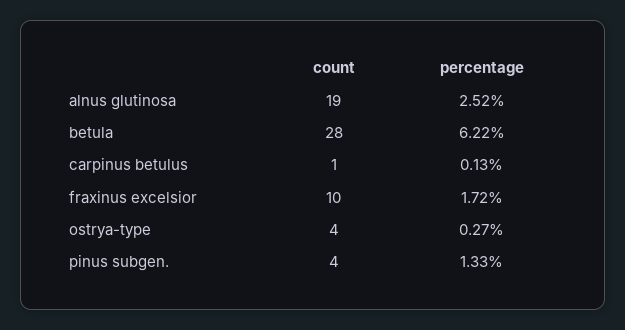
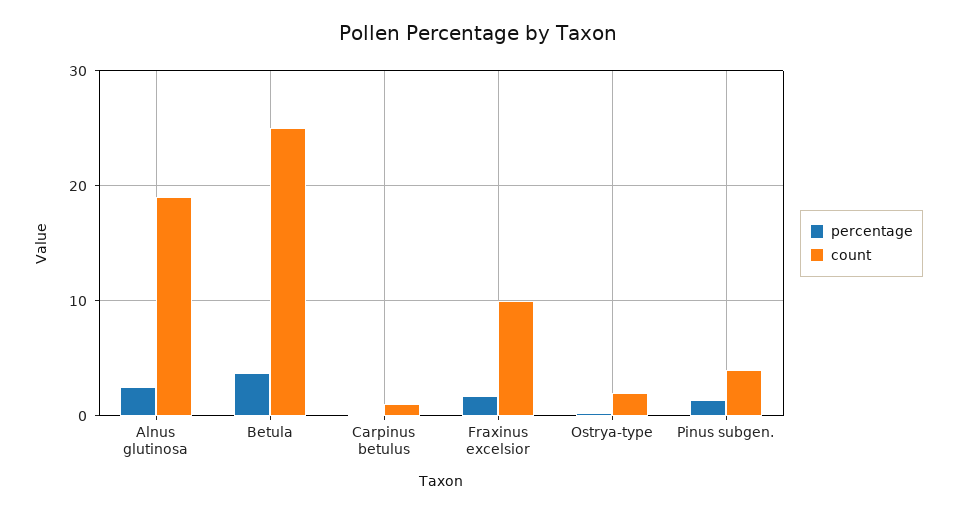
count, betula: 28 -> 25
percentage, betula: 6.22 -> 4
count, ostrya-type: 4 -> 2

